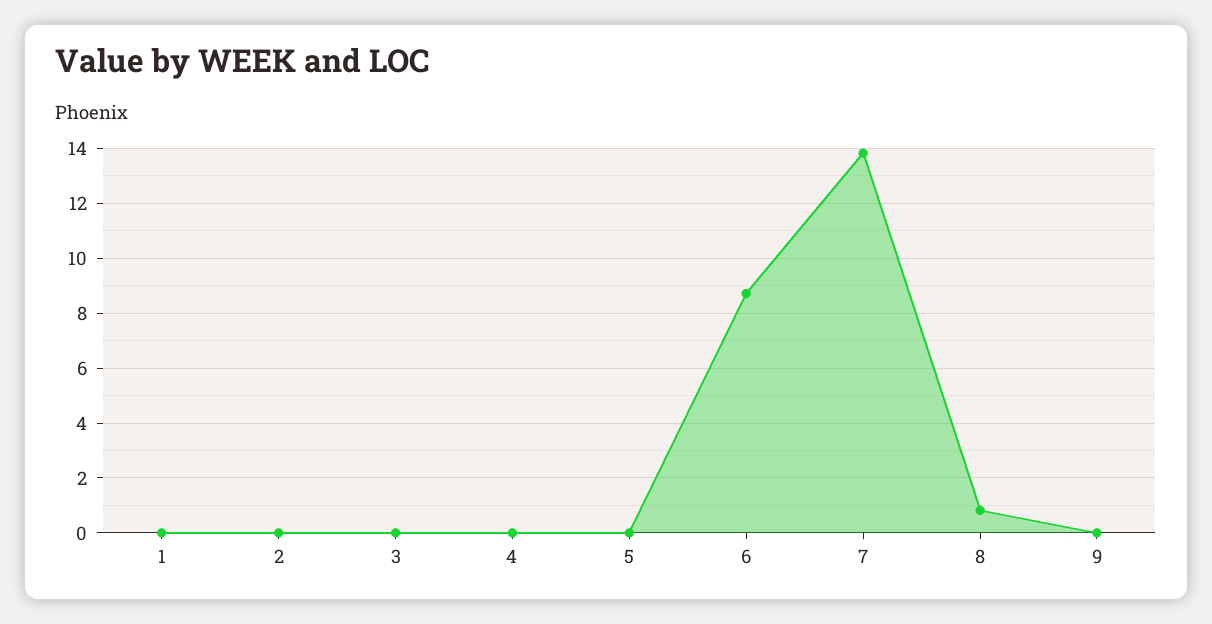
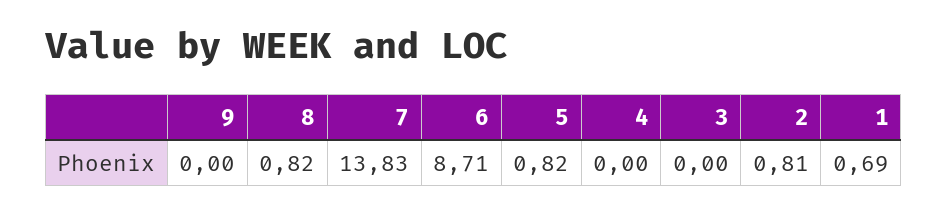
1: 0 -> 0.69
2: 0 -> 0.81
5: 0 -> 0.82

